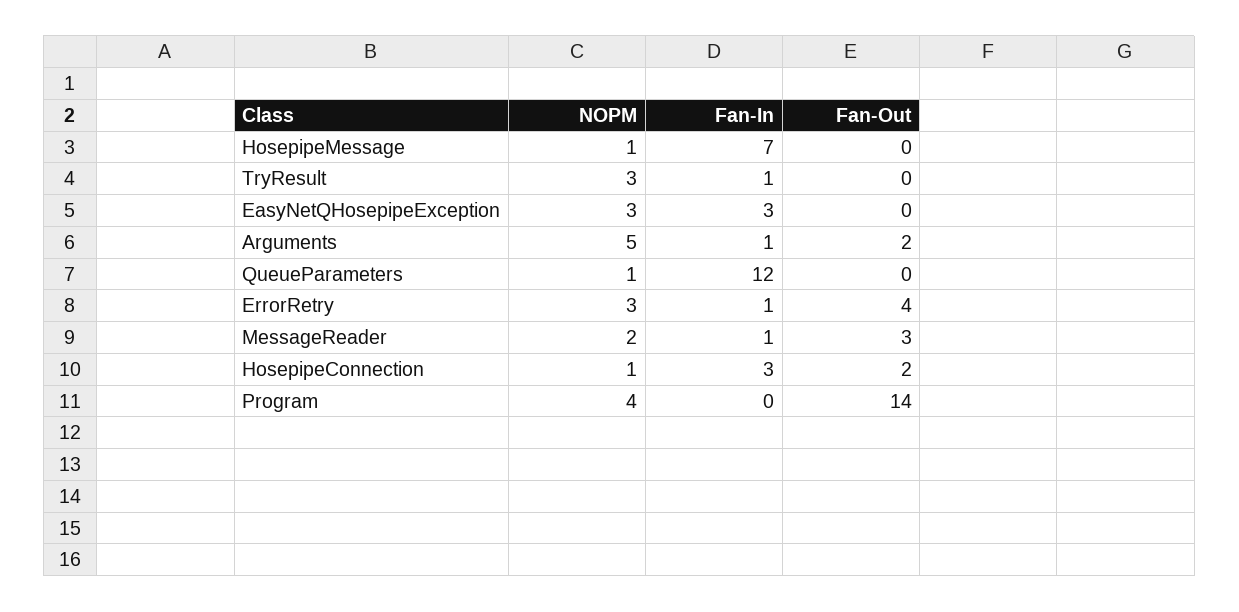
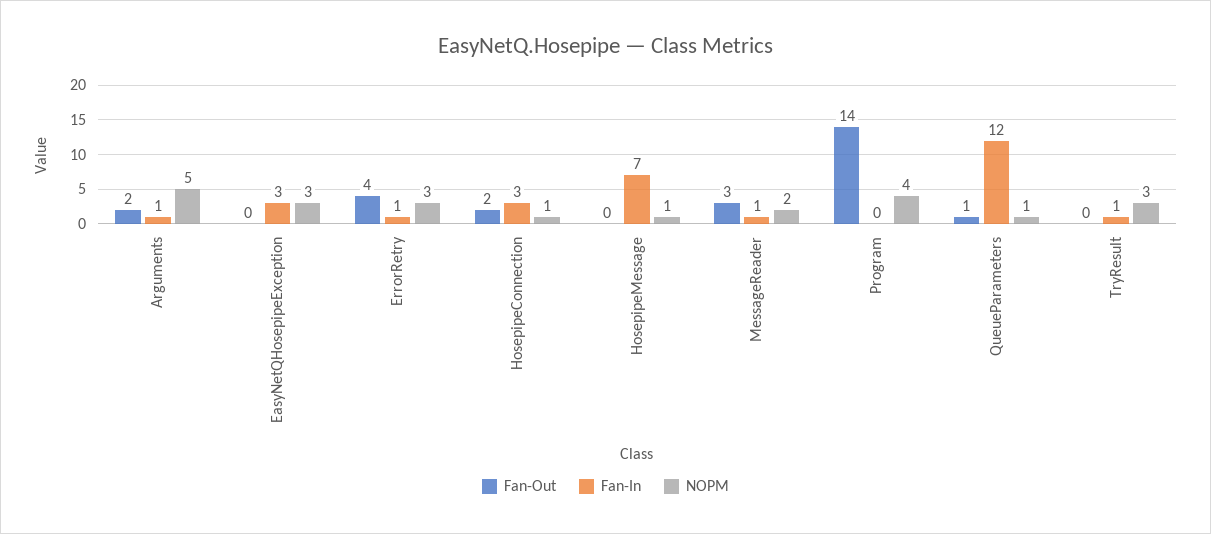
Fan-Out, QueueParameters: 0 -> 1

